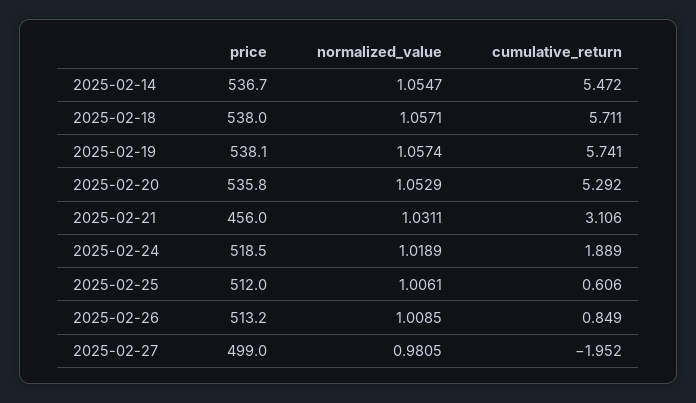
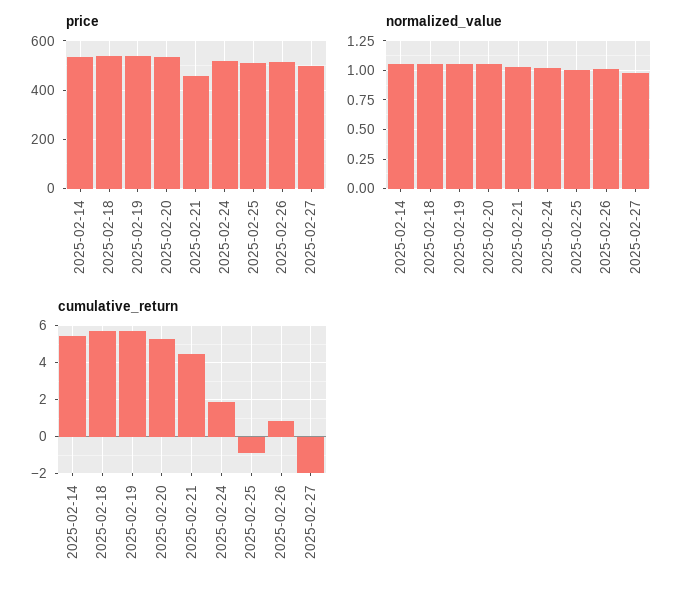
cumulative_return, 2025-02-21: 3.106 -> 4.5
cumulative_return, 2025-02-25: 0.606 -> -1

